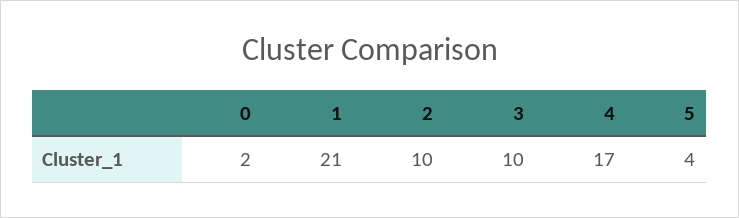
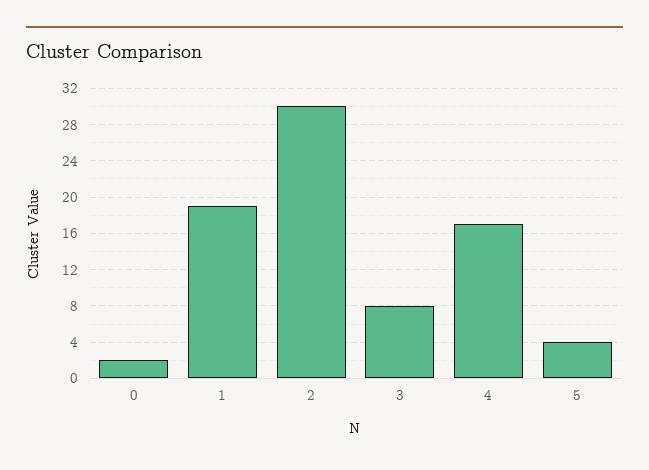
1: 21 -> 19
2: 10 -> 30
3: 10 -> 8

